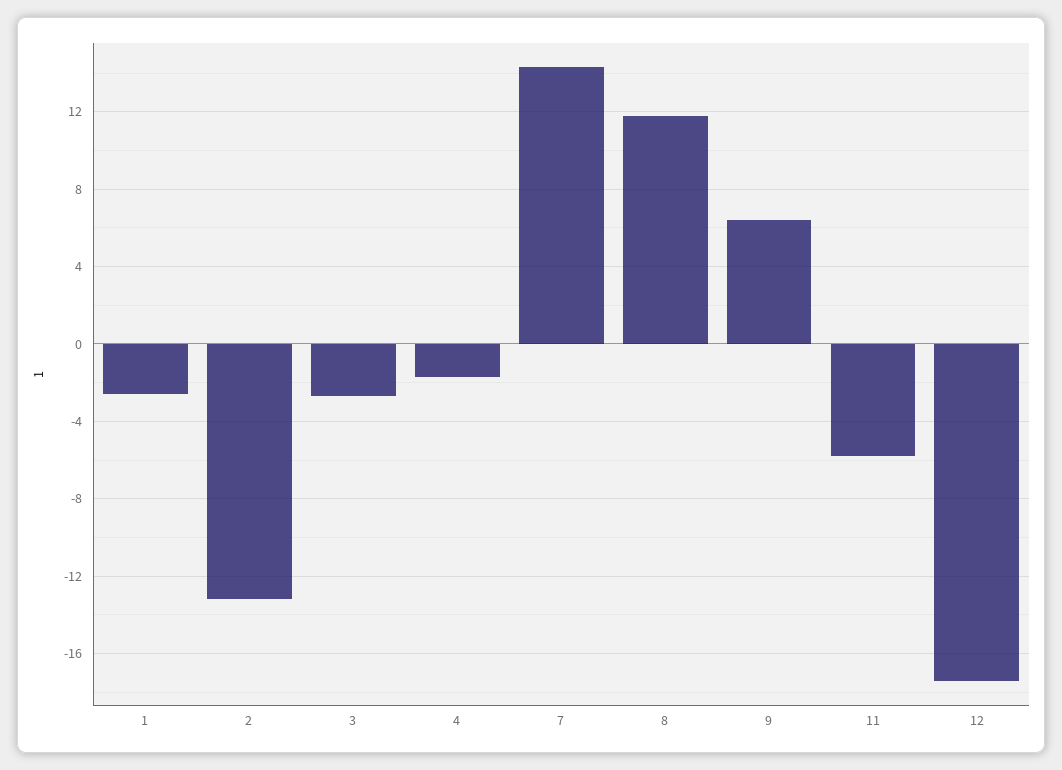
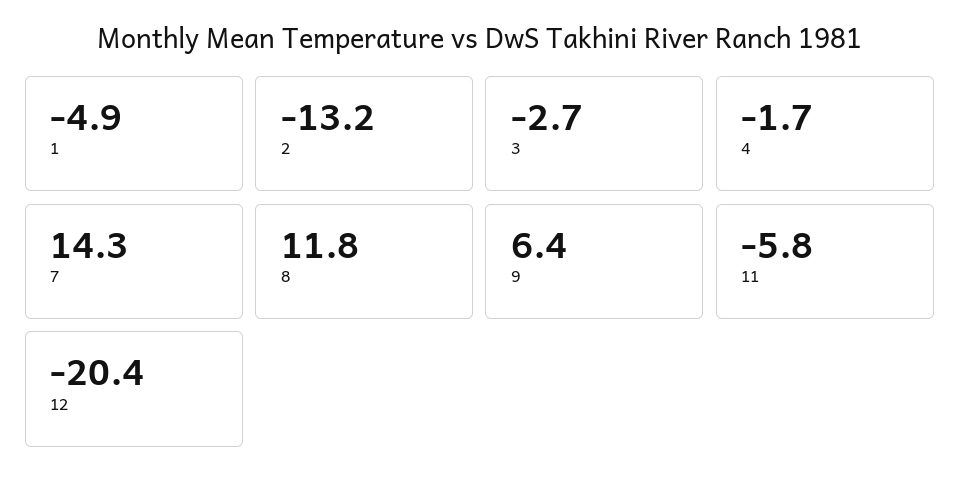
1: -2.5 -> -4.9
12: -17.5 -> -20.4

